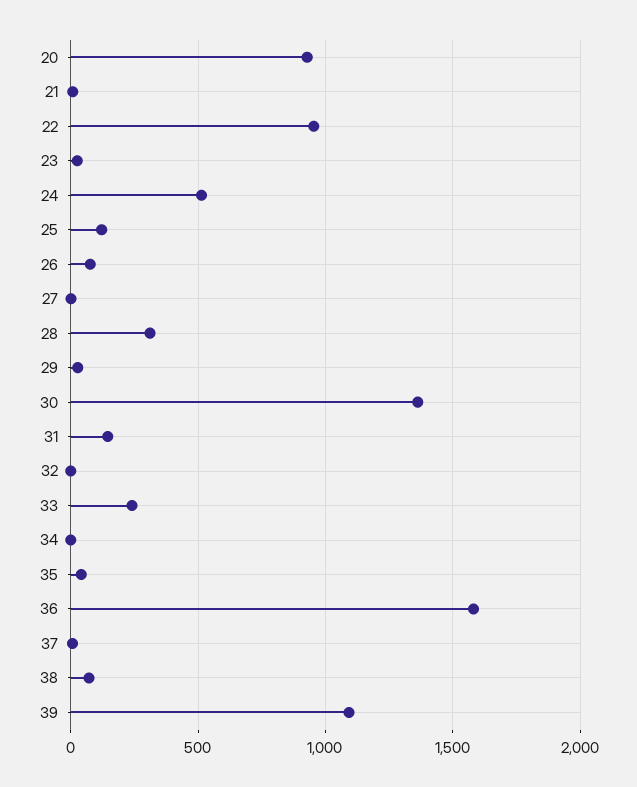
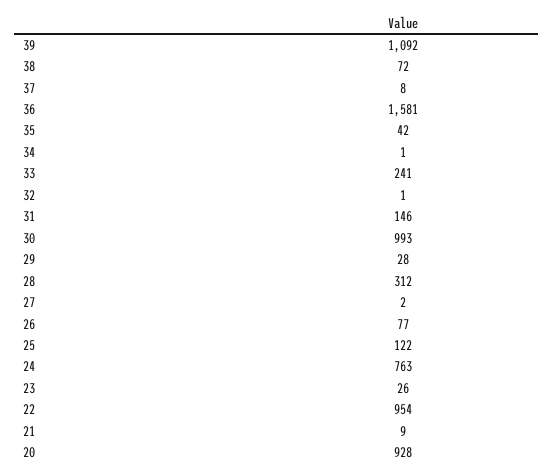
24: 500 -> 763
30: 1350 -> 993

